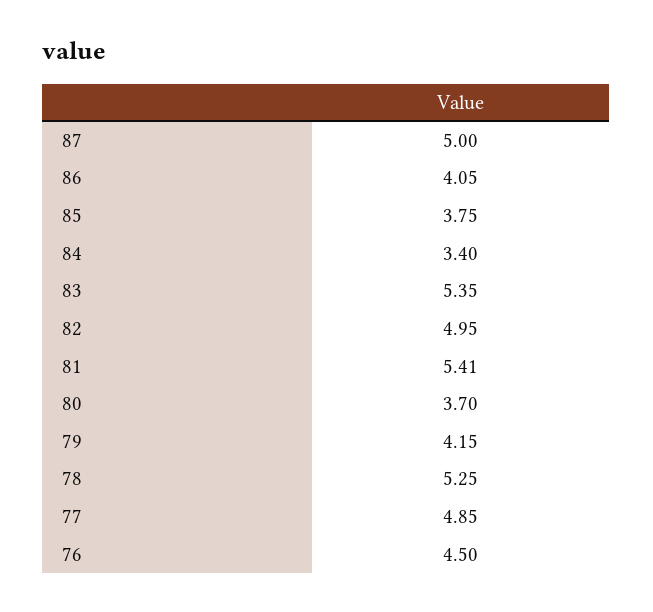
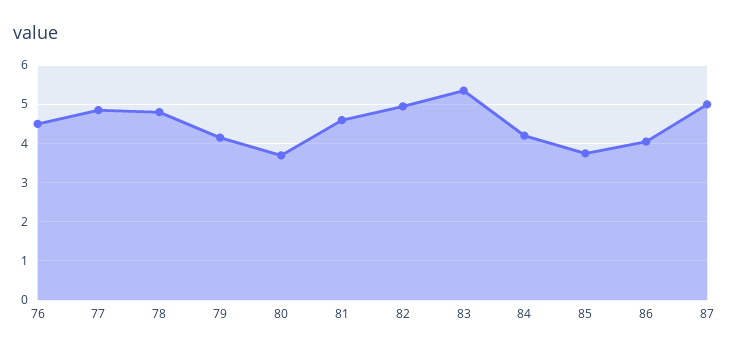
84: 3.4 -> 4.2
81: 5.41 -> 4.6
78: 5.25 -> 4.8

